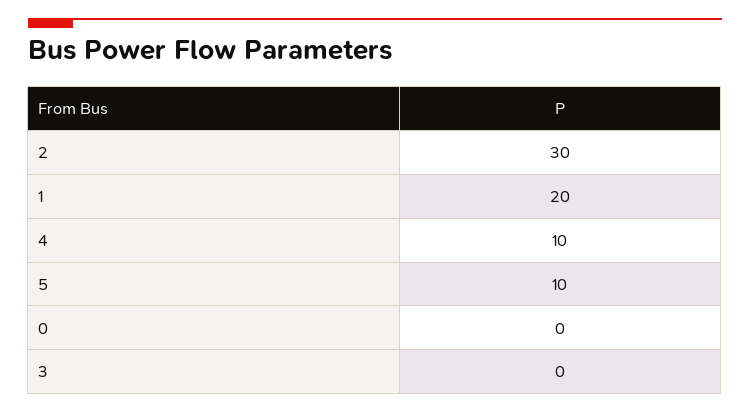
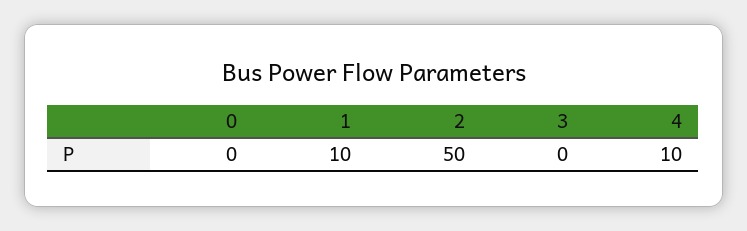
2: 30 -> 50
1: 20 -> 10
5: 10 -> none

